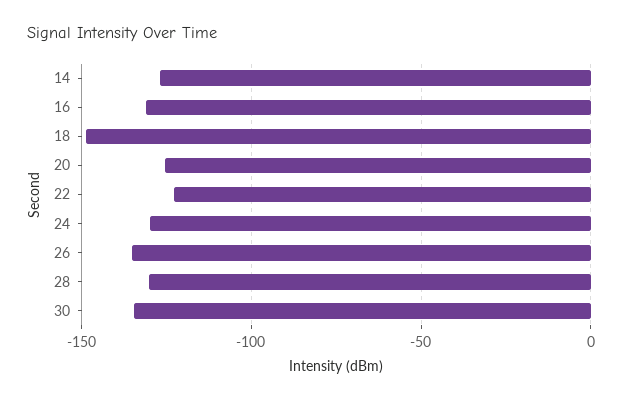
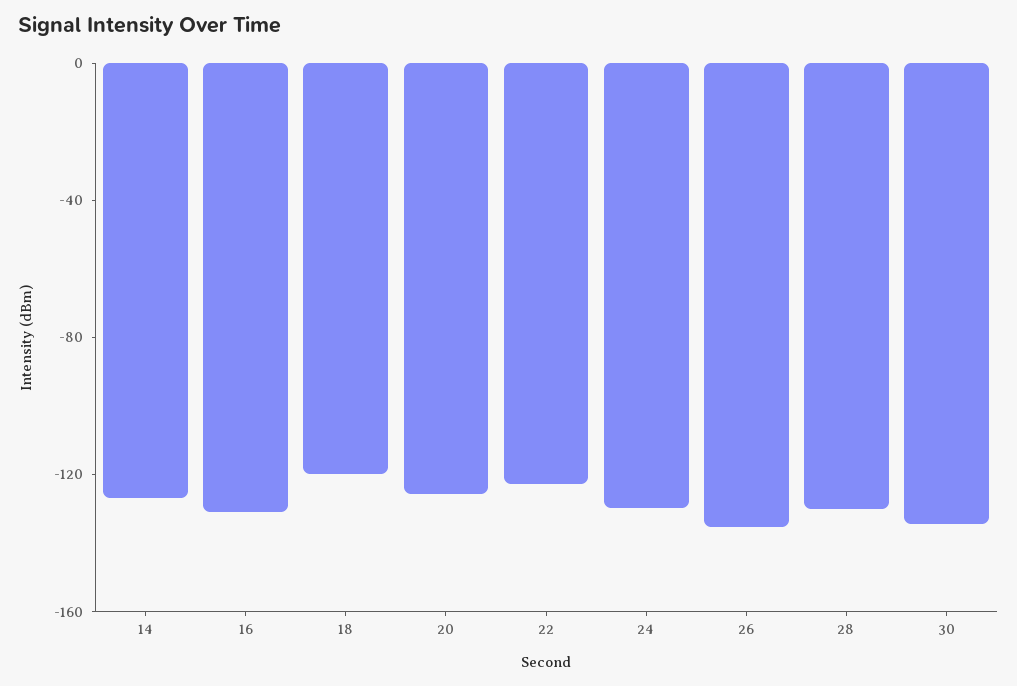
18: -150 -> -120

